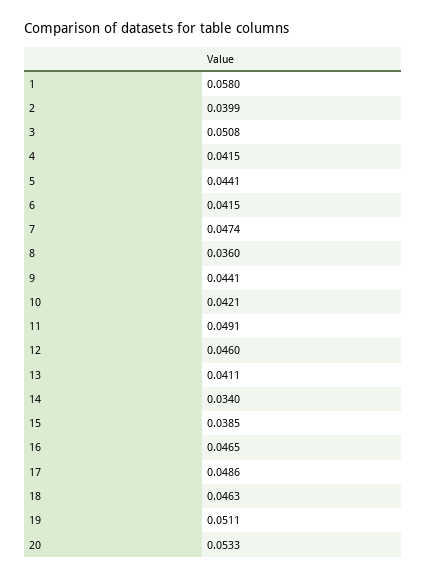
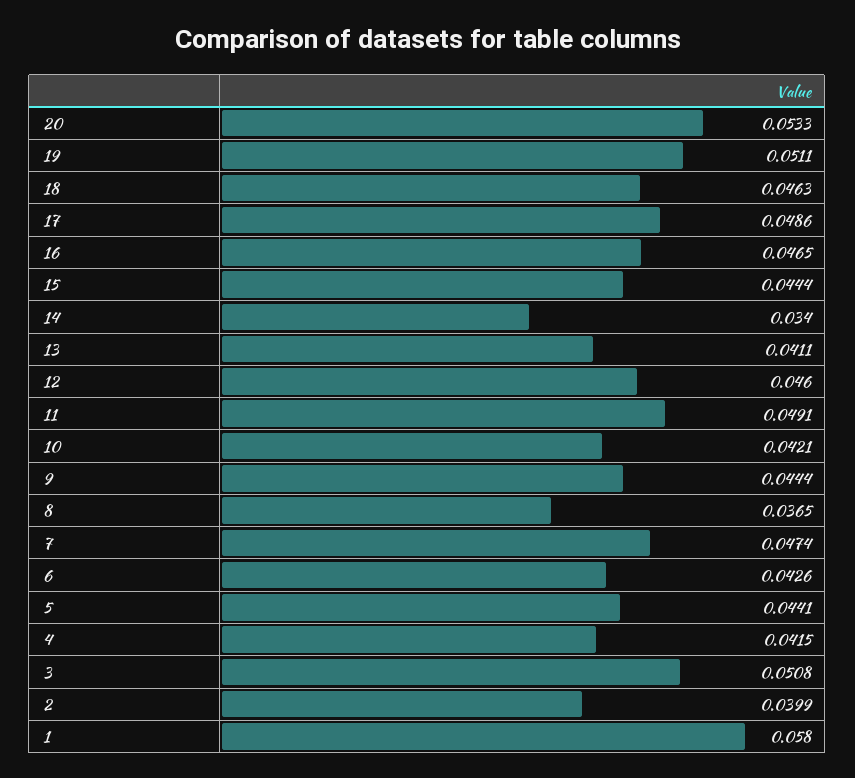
6: 0.0415 -> 0.0426
8: 0.036 -> 0.0365
9: 0.0441 -> 0.0444
15: 0.0385 -> 0.0444

